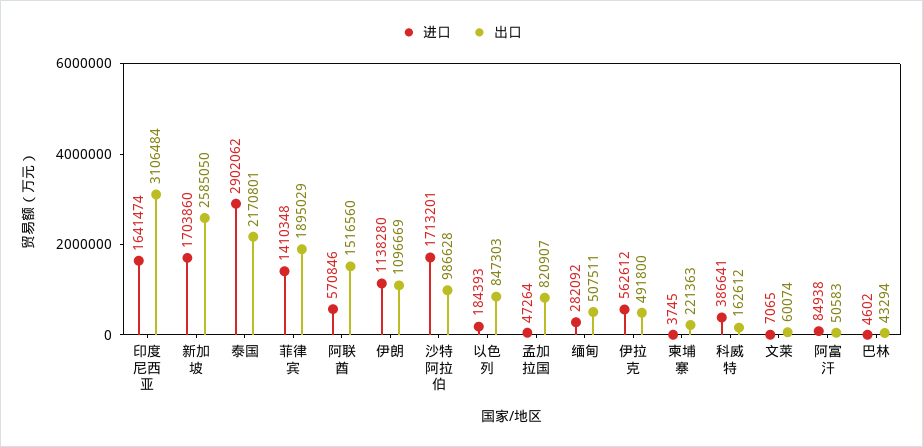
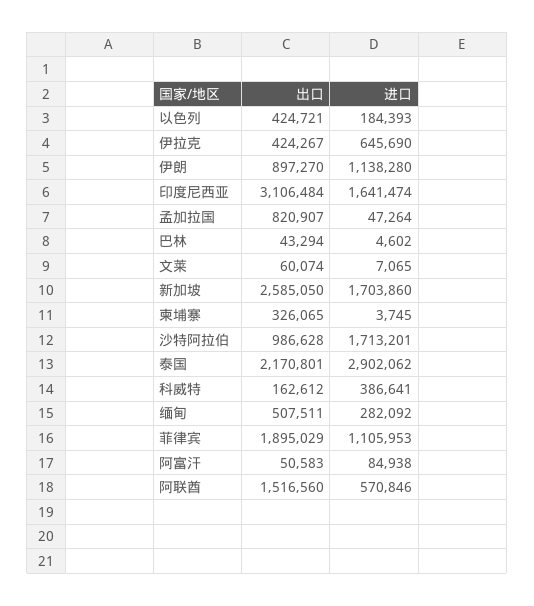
进口, 菲律宾: 1410348 -> 1105953
出口, 伊朗: 1096669 -> 897270
出口, 以色列: 847303 -> 424721
进口, 伊拉克: 562612 -> 645690
出口, 伊拉克: 491800 -> 424267
出口, 柬埔寨: 221363 -> 326065

